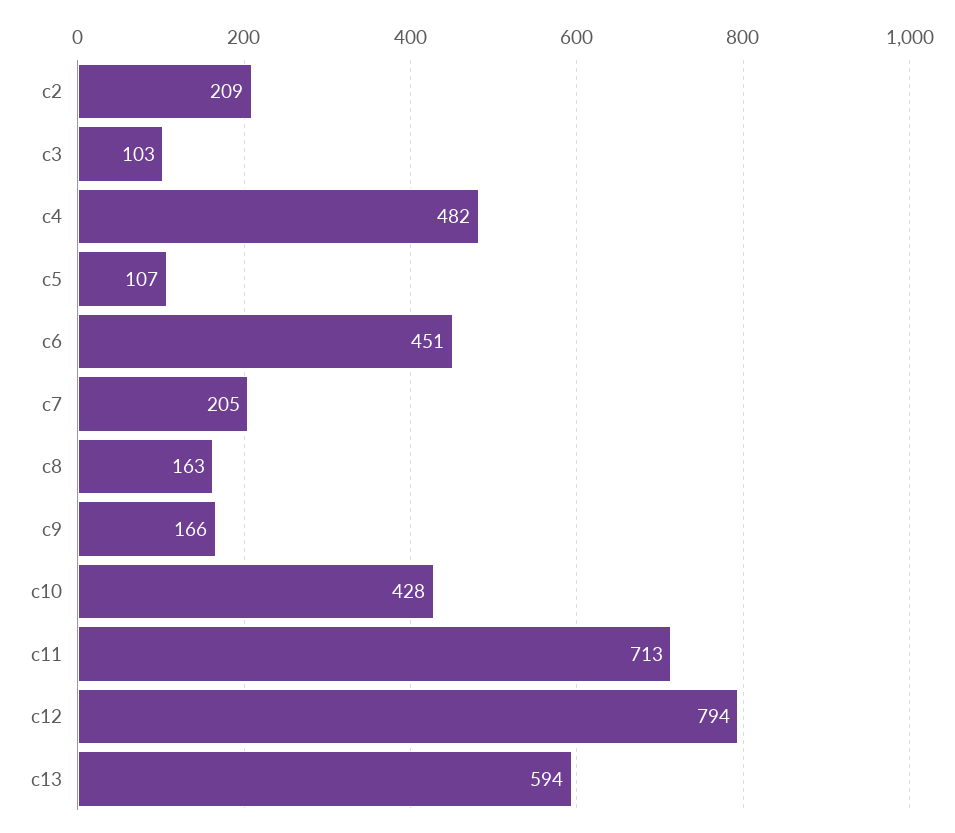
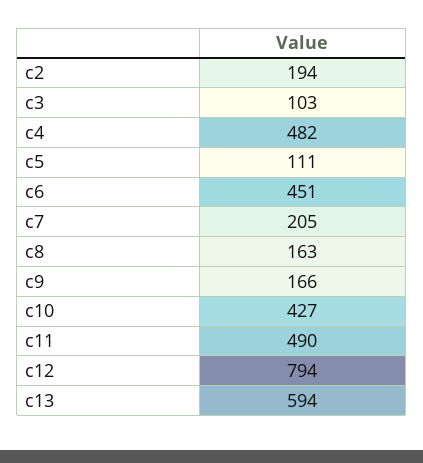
c2: 209 -> 194
c5: 107 -> 111
c10: 428 -> 427
c11: 713 -> 490

